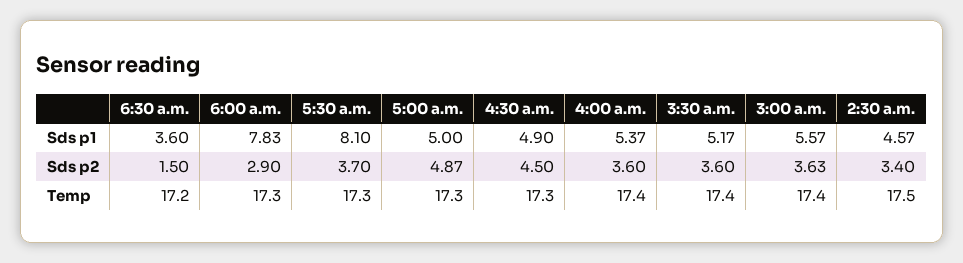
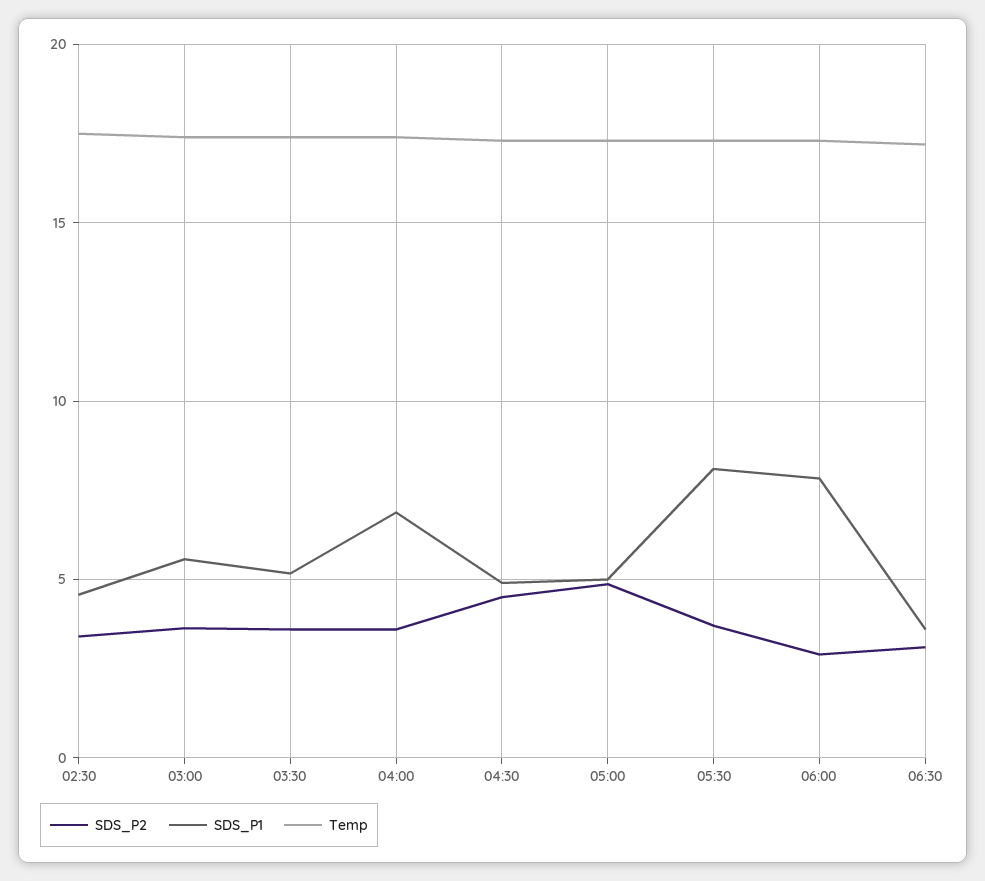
Sds p1, 4:00 a.m.: 5.37 -> 7
Sds p2, 6:30 a.m.: 1.5 -> 3

